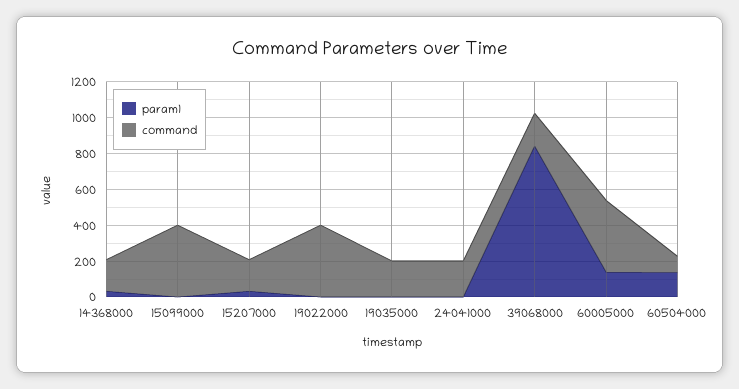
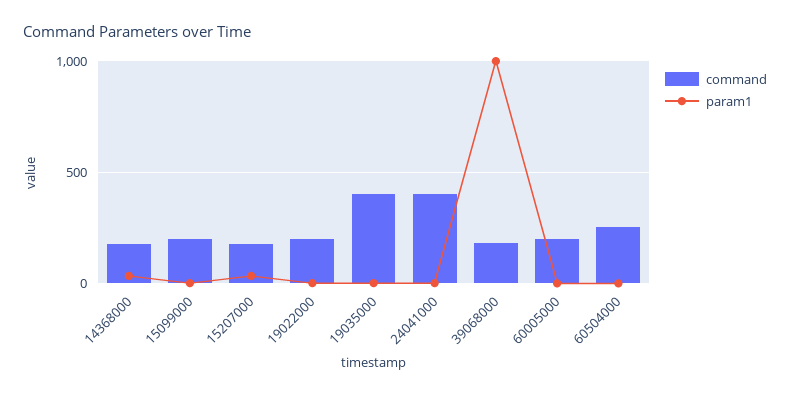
command, 15099000: 400 -> 200
command, 19022000: 400 -> 200
command, 19035000: 200 -> 400
command, 24041000: 200 -> 400
param1, 39068000: 850 -> 1000
param1, 60005000: 150 -> 0
command, 60005000: 400 -> 200
param1, 60504000: 150 -> 0
command, 60504000: 100 -> 250

